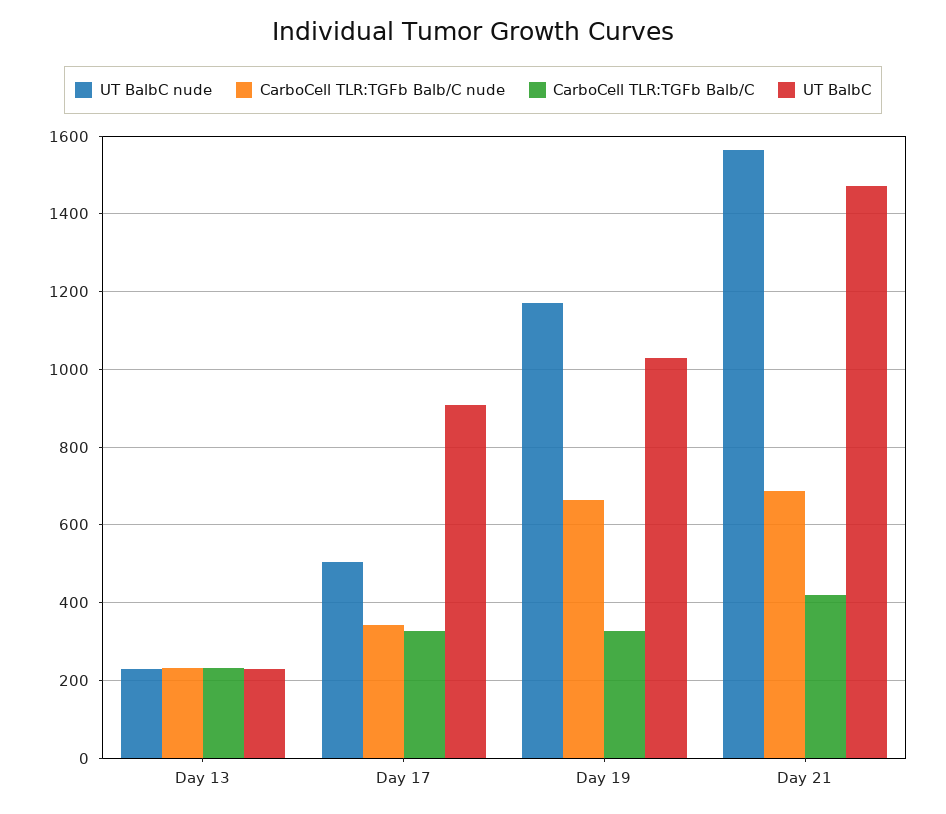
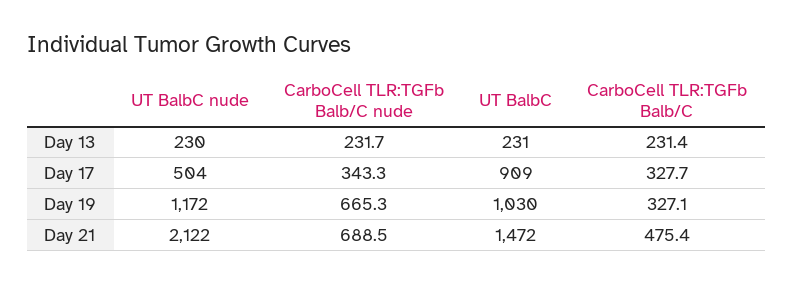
UT BalbC nude, Day 21: 1560 -> 2122
CarboCell TLR:TGFb Balb/C, Day 21: 420 -> 475.4

